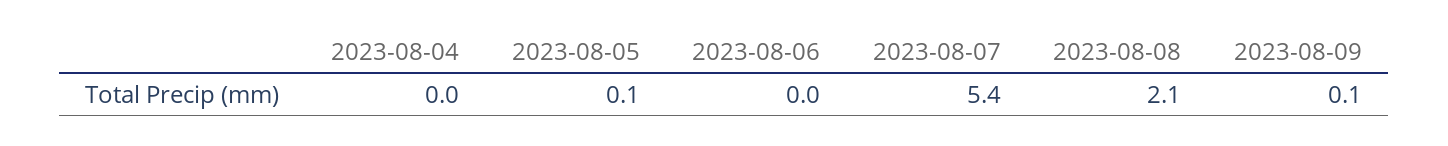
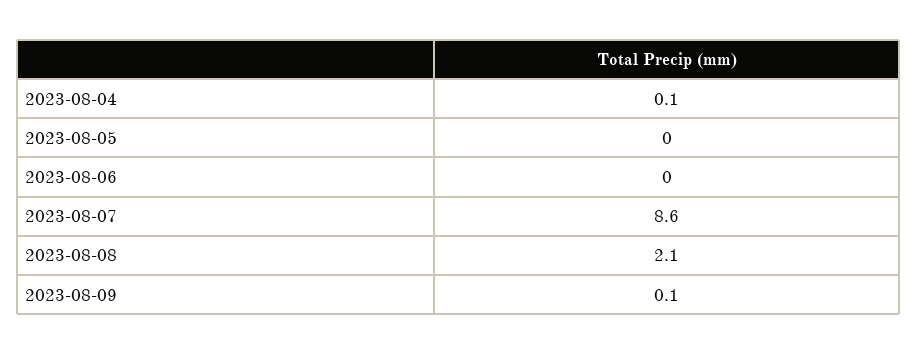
2023-08-04: 0 -> 0.1
2023-08-05: 0.1 -> 0
2023-08-07: 5.4 -> 8.6

